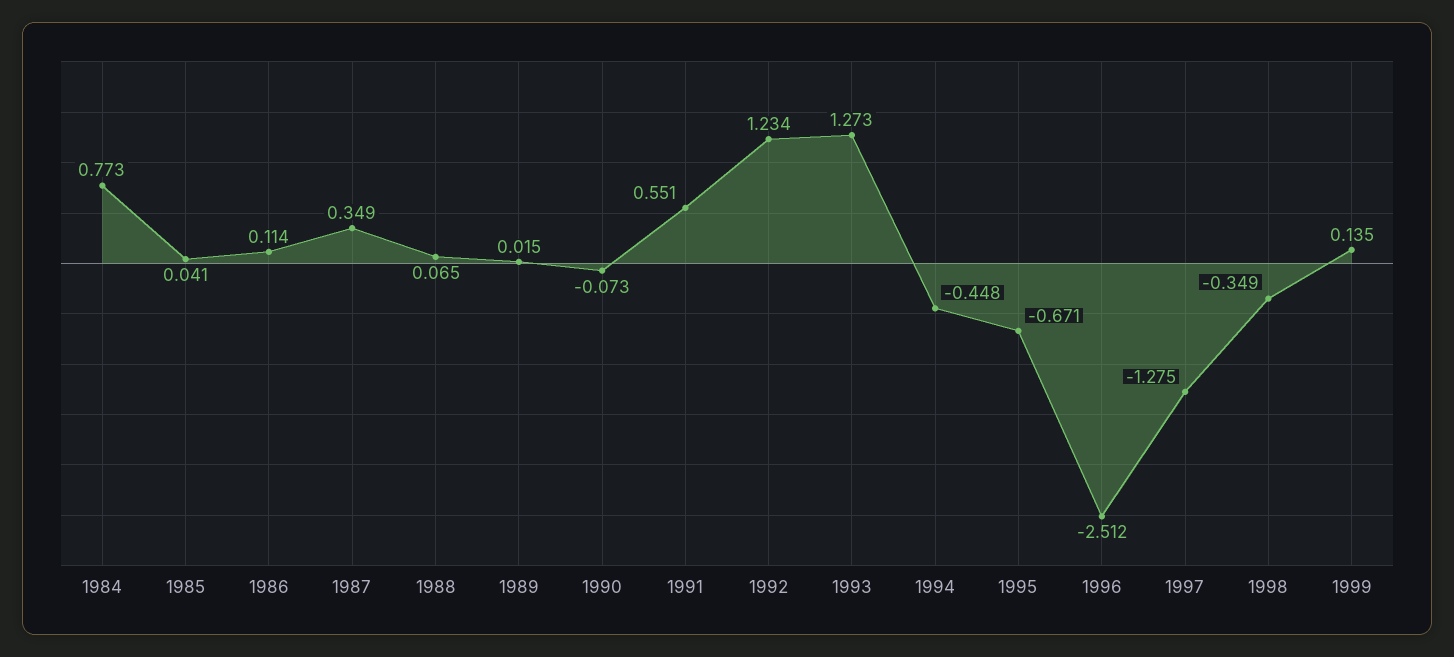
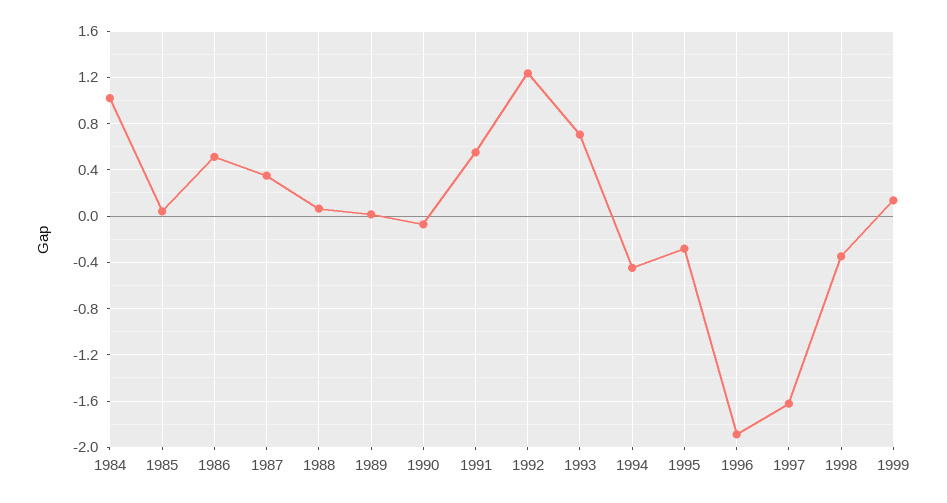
1984: 0.773 -> 1
1986: 0.114 -> 0.5
1993: 1.273 -> 0.7
1995: -0.671 -> -0.3
1996: -2.512 -> -1.9
1997: -1.275 -> -1.6

